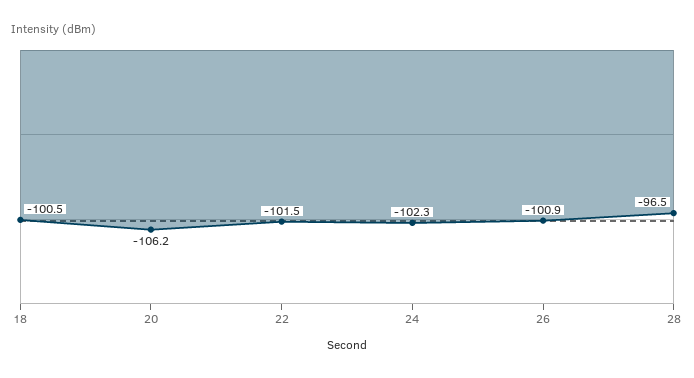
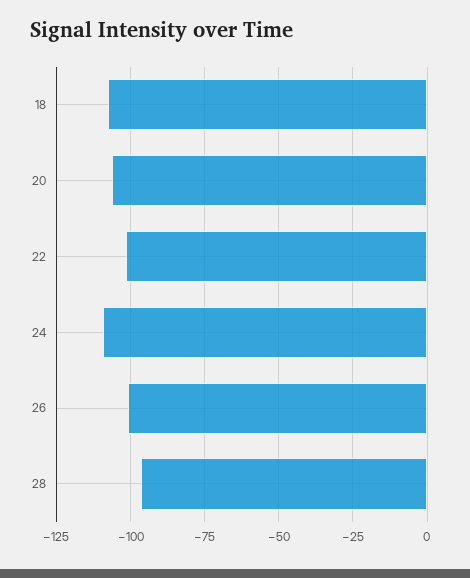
18: -100.5 -> -107.5
24: -102.3 -> -110

